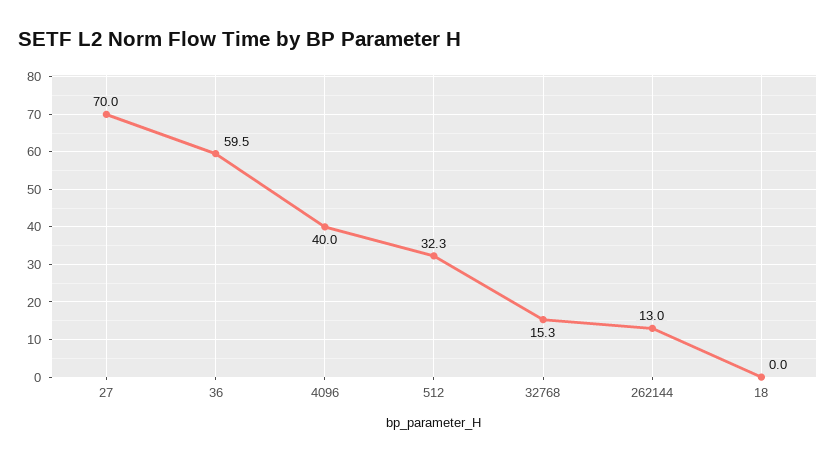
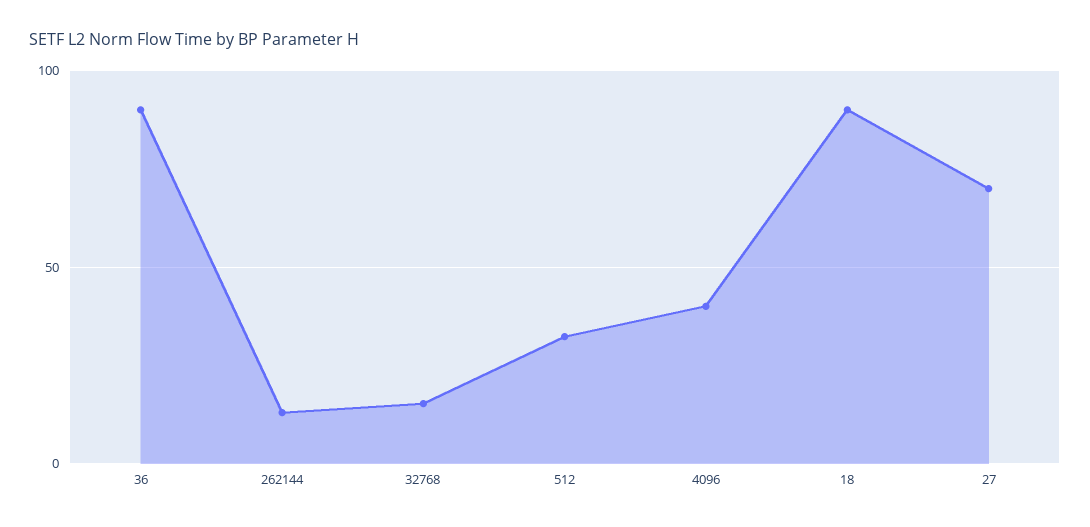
36: 59.5 -> 90
18: 0 -> 90

